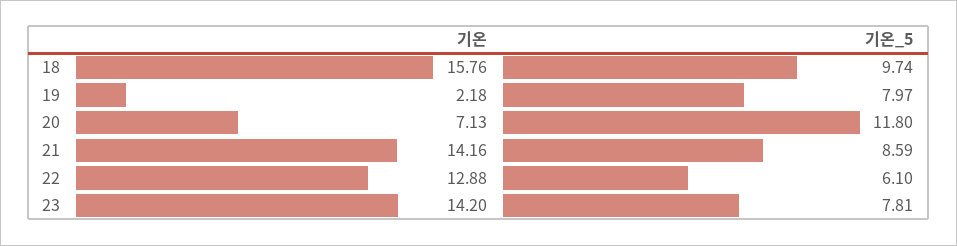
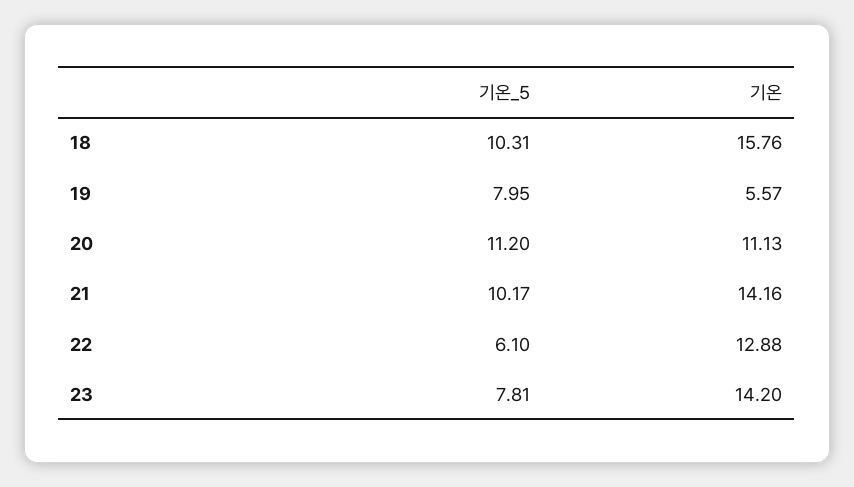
기온_5, 18: 9.74 -> 10.31
기온, 19: 2.18 -> 5.57
기온_5, 19: 7.97 -> 7.95
기온, 20: 7.13 -> 11.13
기온_5, 20: 11.8 -> 11.2
기온_5, 21: 8.59 -> 10.17

